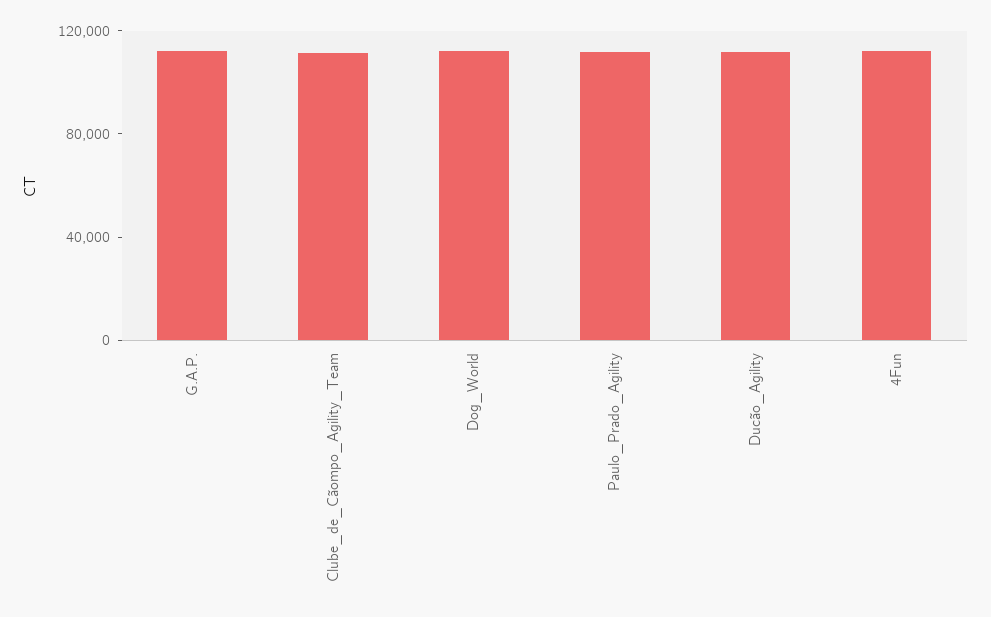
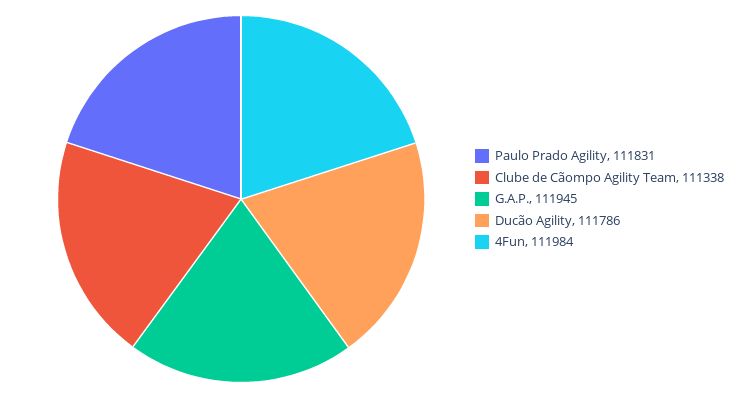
Dog_World: 110000 -> none

